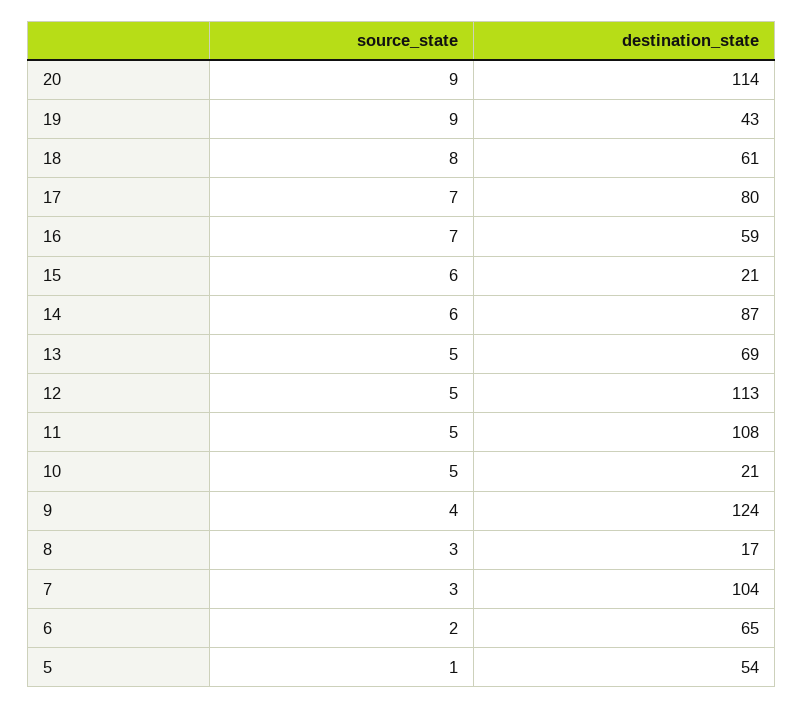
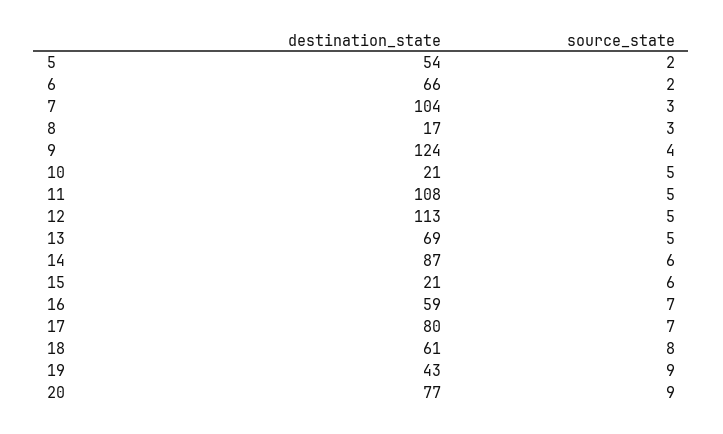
destination_state, 20: 114 -> 77
destination_state, 6: 65 -> 66
source_state, 5: 1 -> 2

